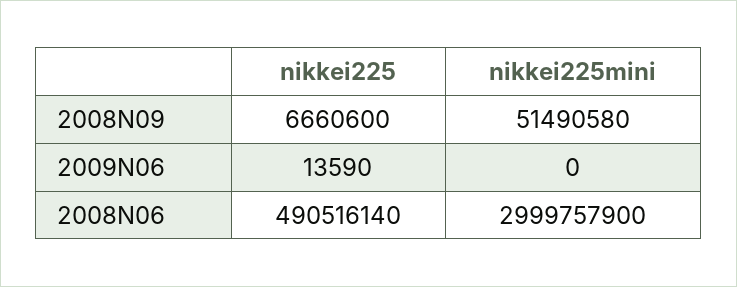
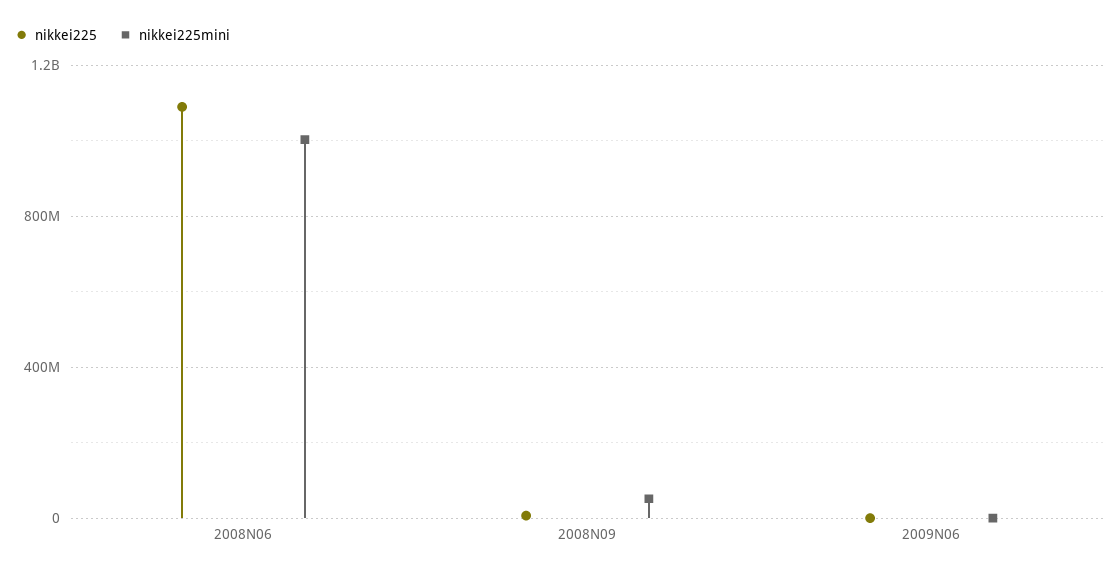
nikkei225, 2008N06: 490516140 -> 1100000000
nikkei225mini, 2008N06: 2999757900 -> 1000000000

